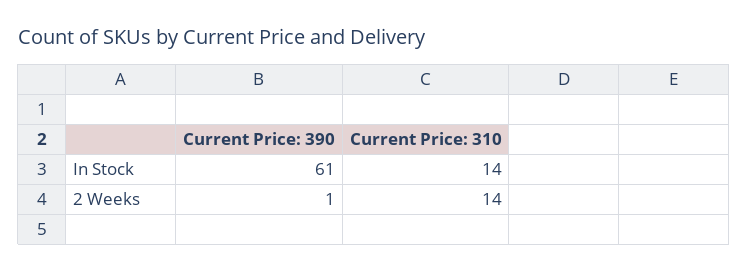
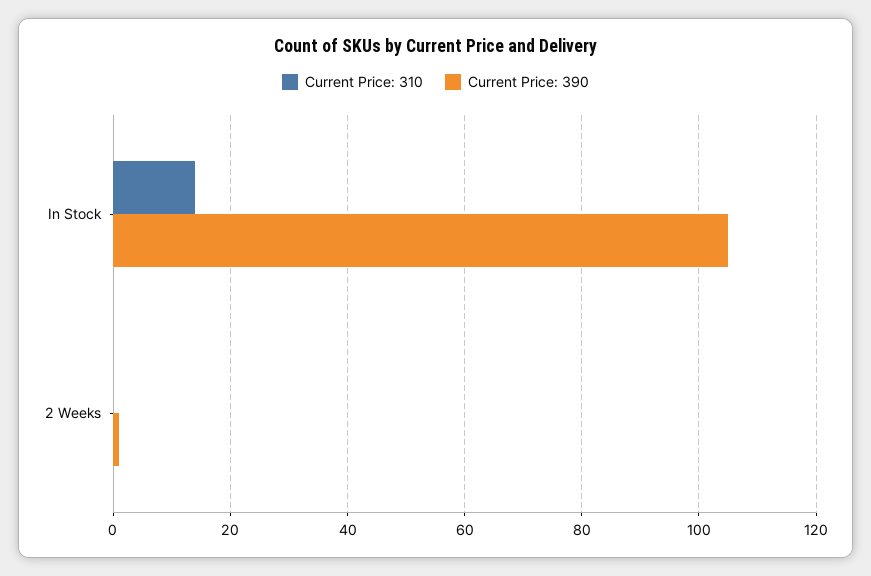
Current Price: 390, In Stock: 61 -> 105
Current Price: 310, 2 Weeks: 14 -> 0

